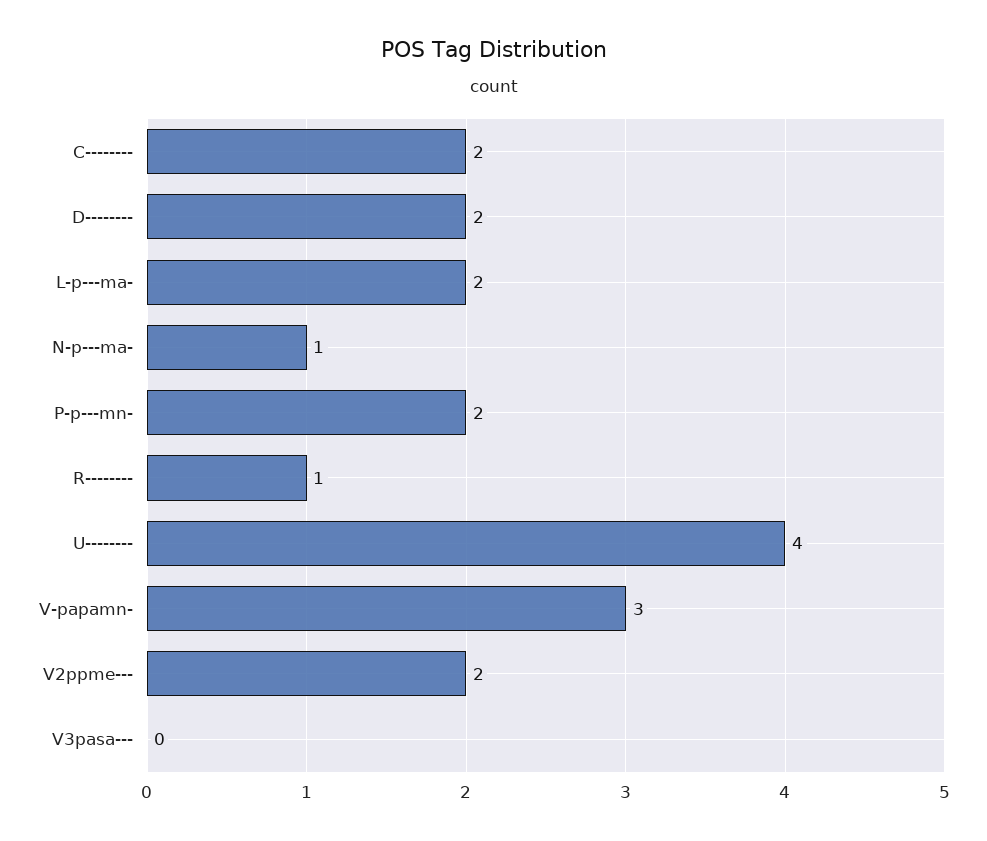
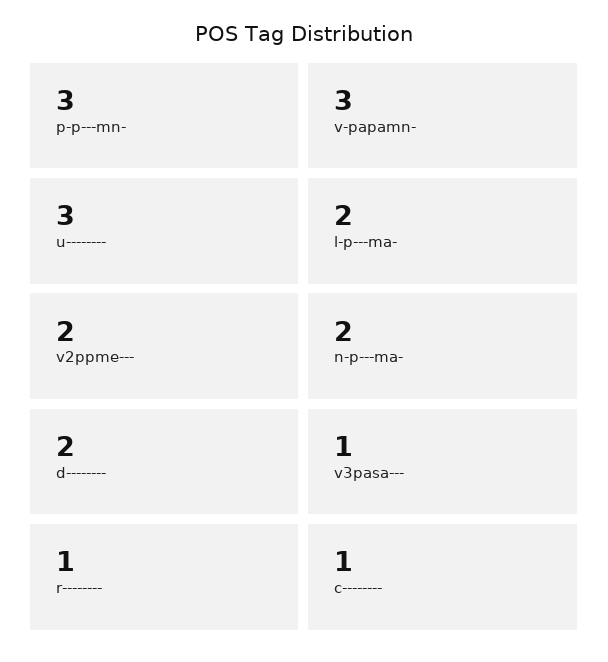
C--------: 2 -> 1
N-p---ma-: 1 -> 2
P-p---mn-: 2 -> 3
U--------: 4 -> 3
V3pasa---: 0 -> 1

